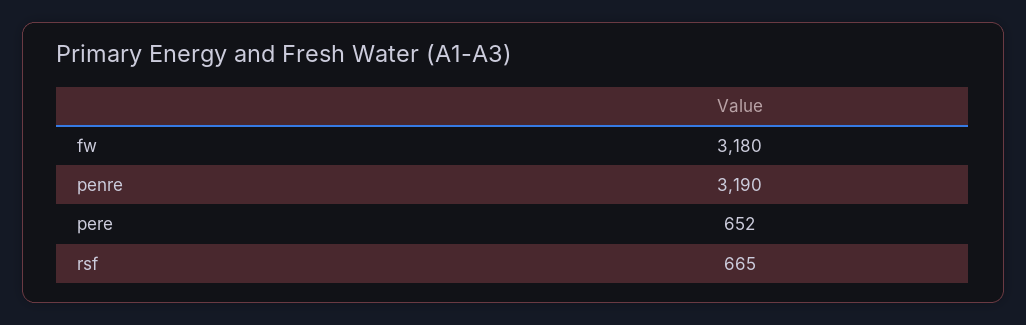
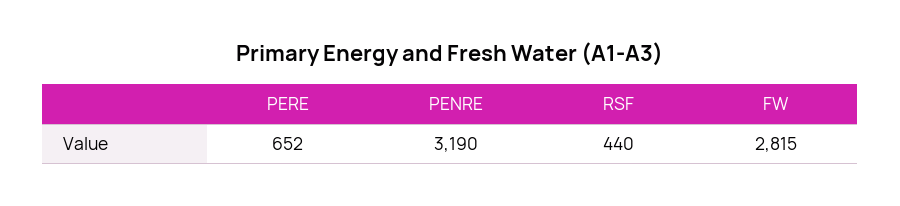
fw: 3180 -> 2815
rsf: 665 -> 440

